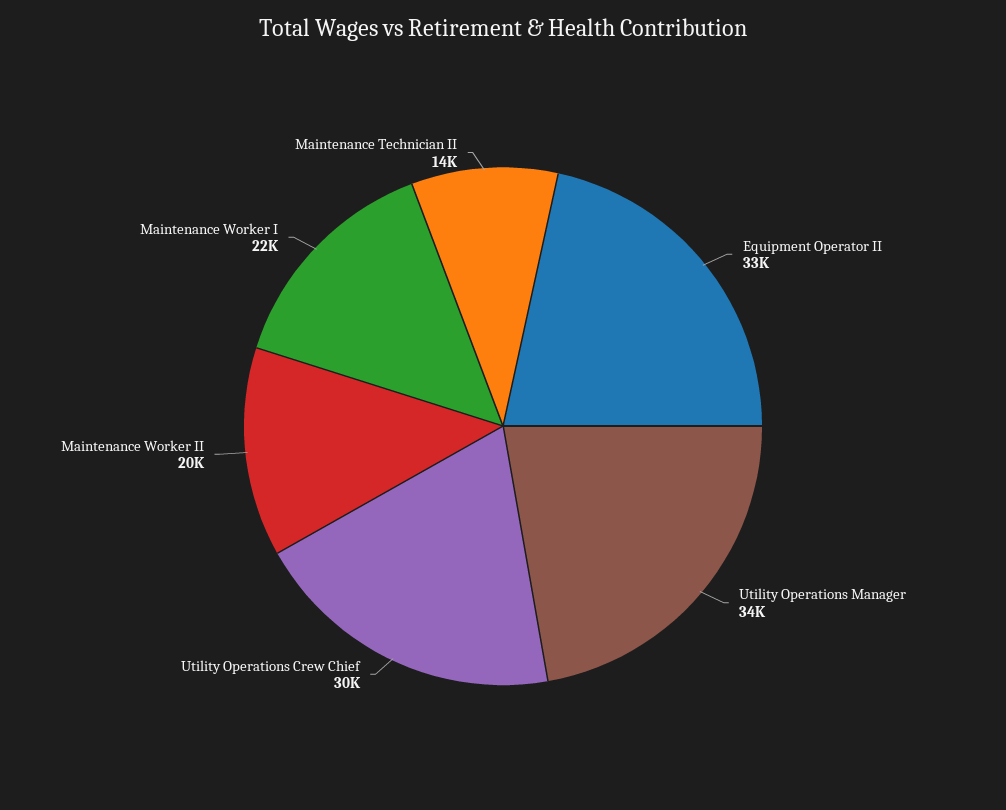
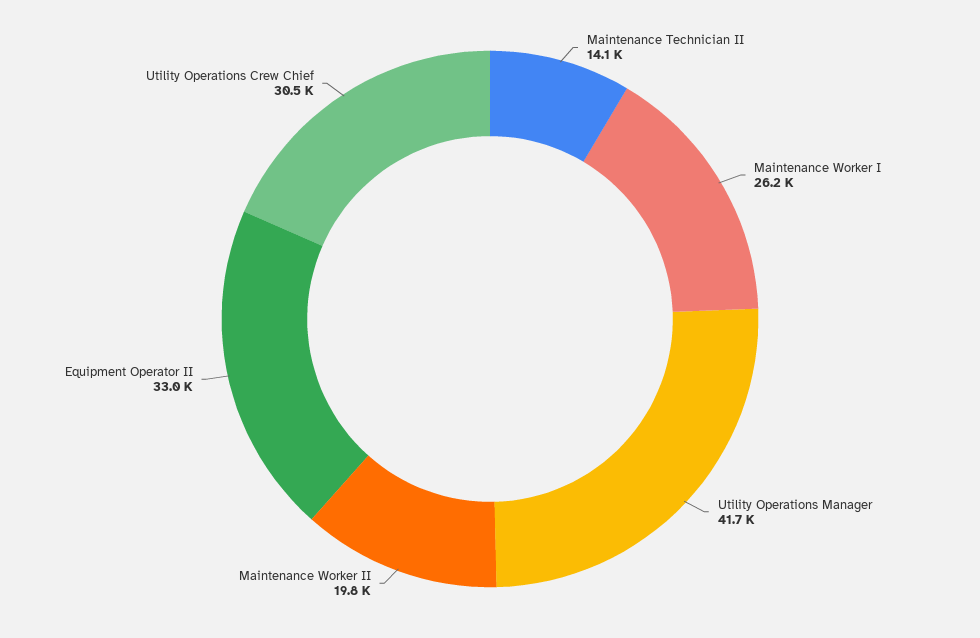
Utility Operations Manager: 34000 -> 41700
Maintenance Worker I: 22000 -> 26200

